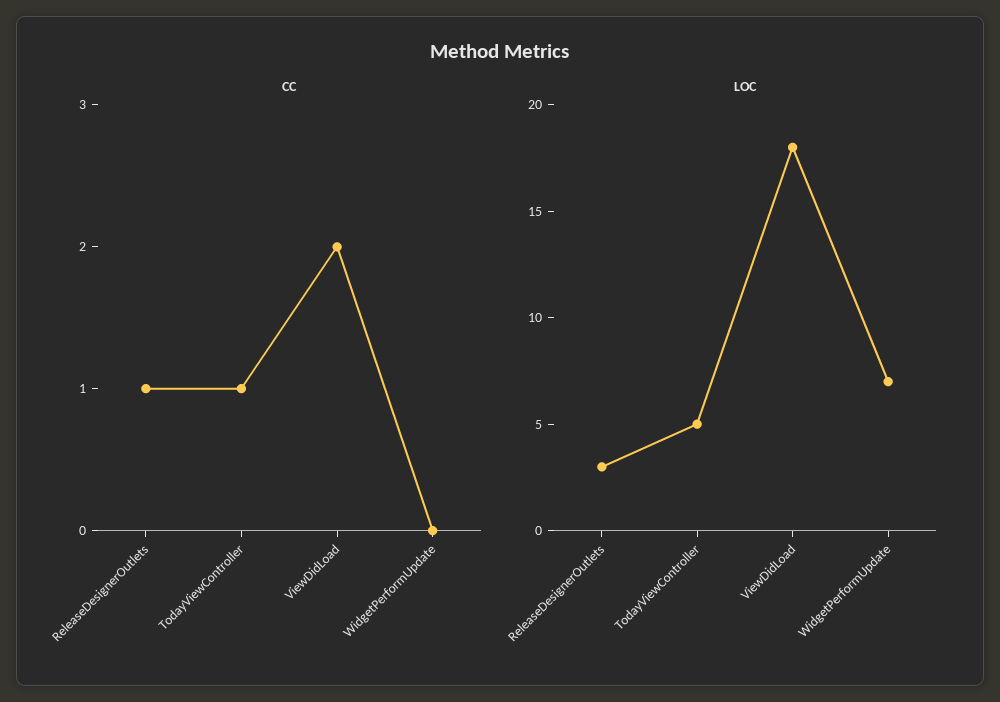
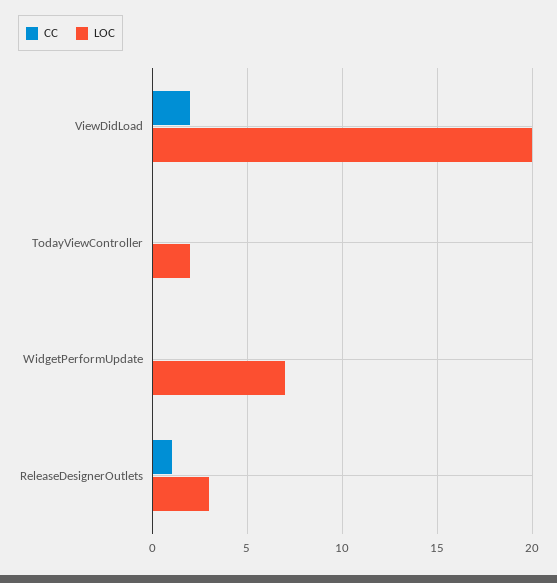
CC, TodayViewController: 1 -> 0
LOC, TodayViewController: 5 -> 2
LOC, ViewDidLoad: 18 -> 20

